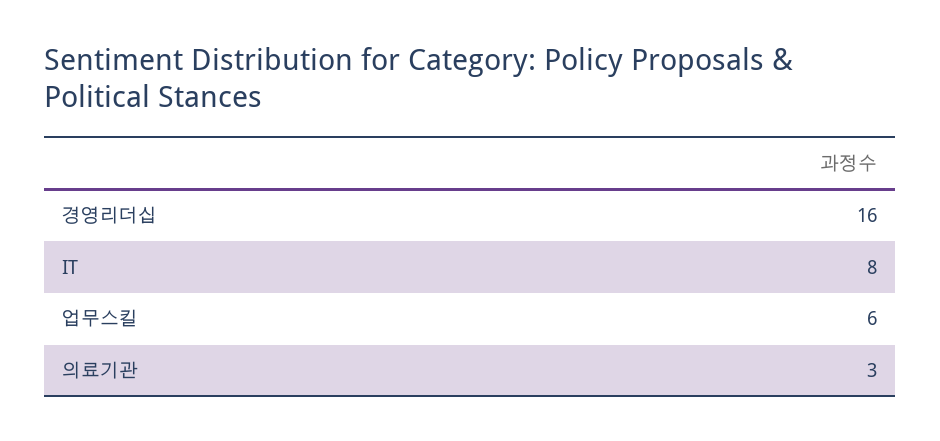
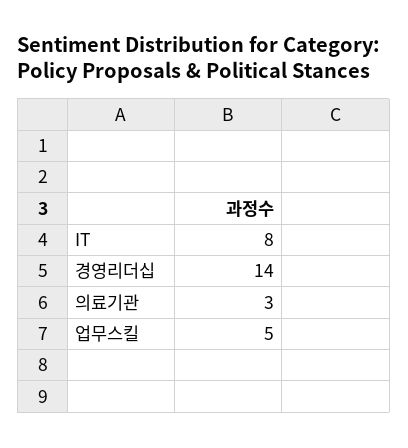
경영리더십: 16 -> 14
업무스킬: 6 -> 5

